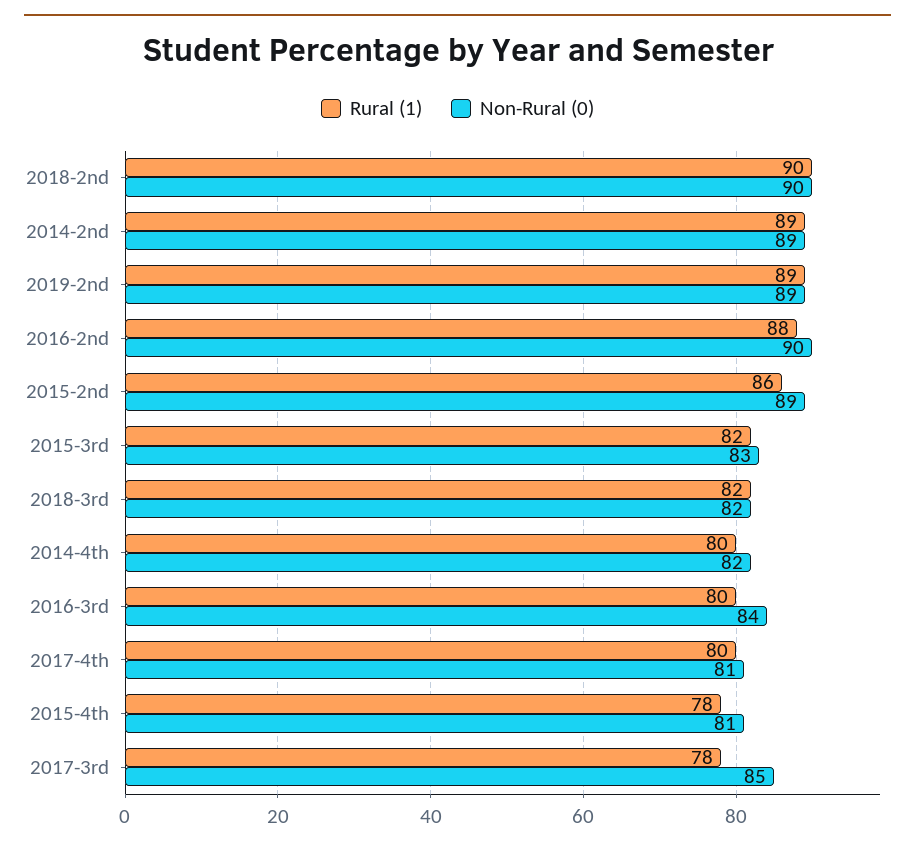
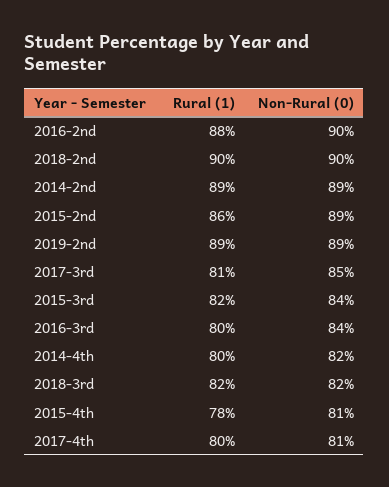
Non-Rural (0), 2015-3rd: 83 -> 84
Rural (1), 2017-3rd: 78 -> 81

